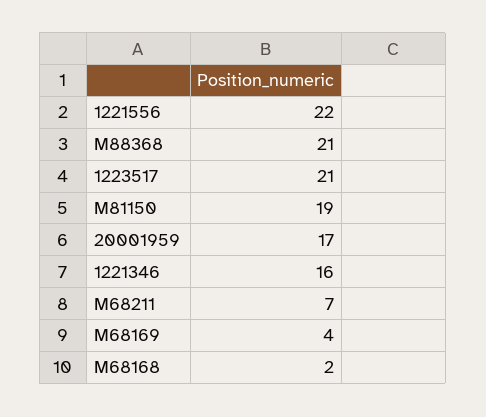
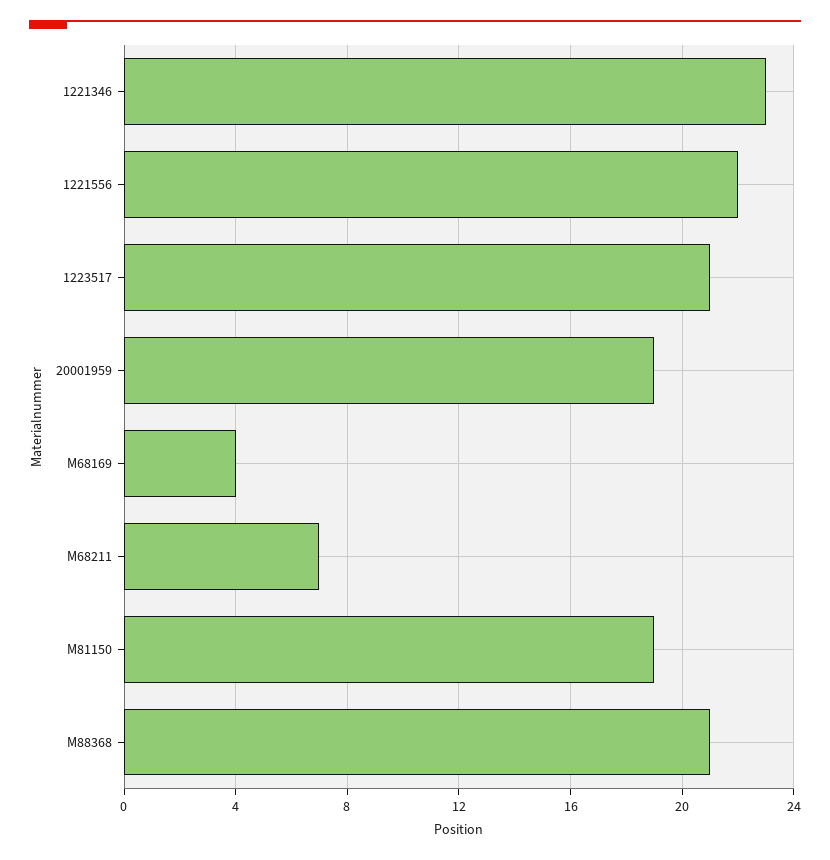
20001959: 17 -> 19
1221346: 16 -> 23
M68168: 2 -> none

